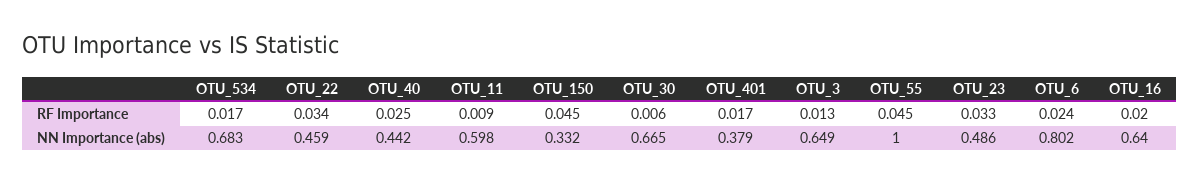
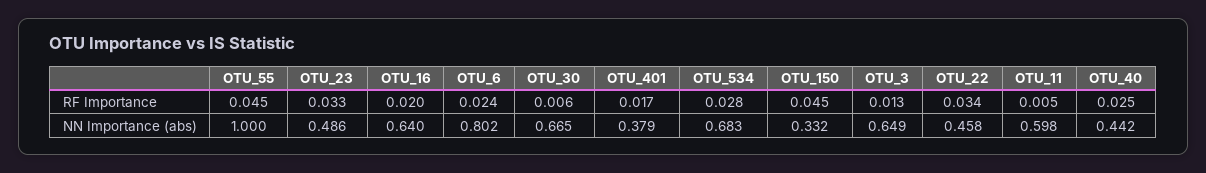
OTU_534, RF Importance: 0.017 -> 0.028
OTU_11, RF Importance: 0.009 -> 0.005
OTU_22, NN Importance (abs): 0.459 -> 0.458

